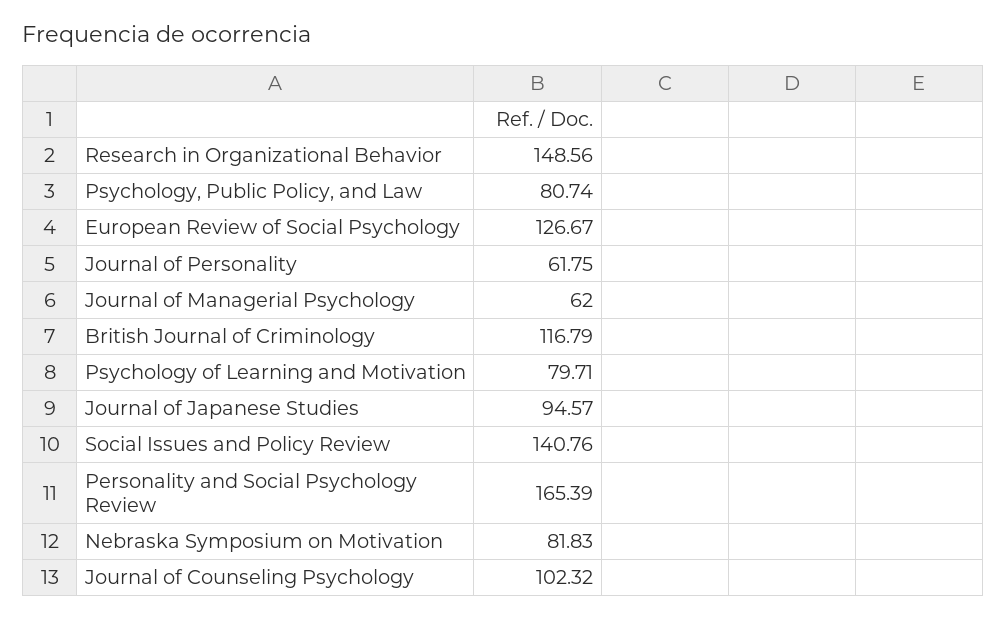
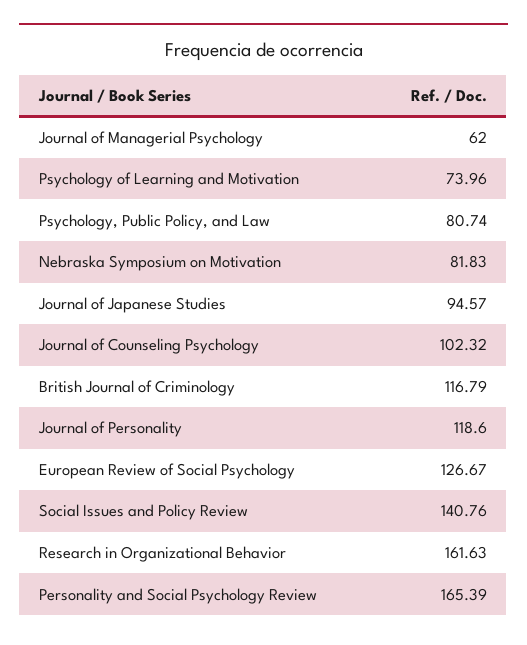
Research in Organizational Behavior: 148.56 -> 161.63
Journal of Personality: 61.75 -> 118.6
Psychology of Learning and Motivation: 79.71 -> 73.96

